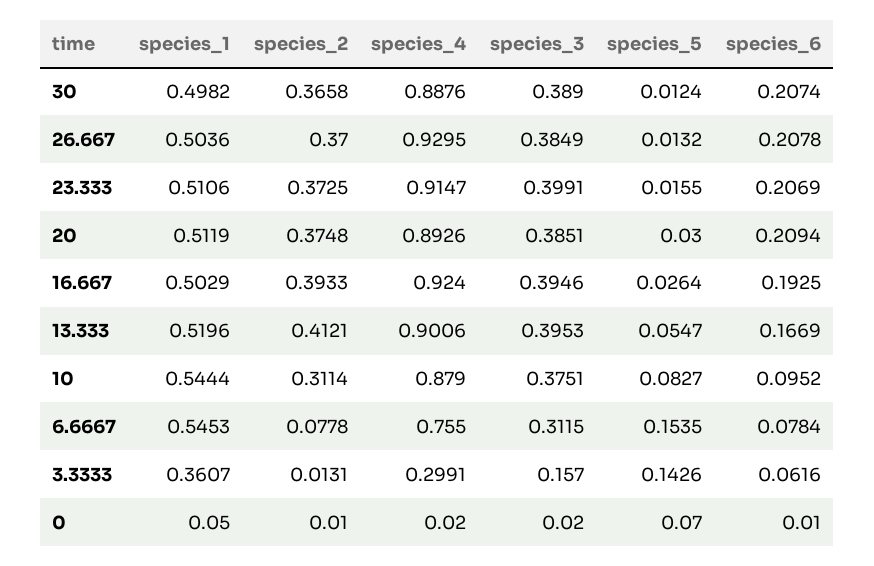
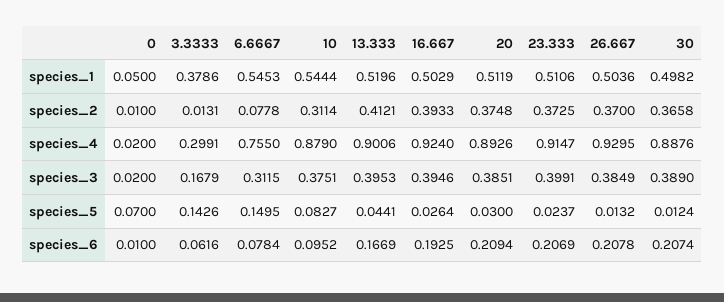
species_5, 23.333: 0.0155 -> 0.0237
species_5, 13.333: 0.0547 -> 0.0441
species_5, 6.6667: 0.1535 -> 0.1495
species_1, 3.3333: 0.3607 -> 0.3786
species_3, 3.3333: 0.157 -> 0.1679

